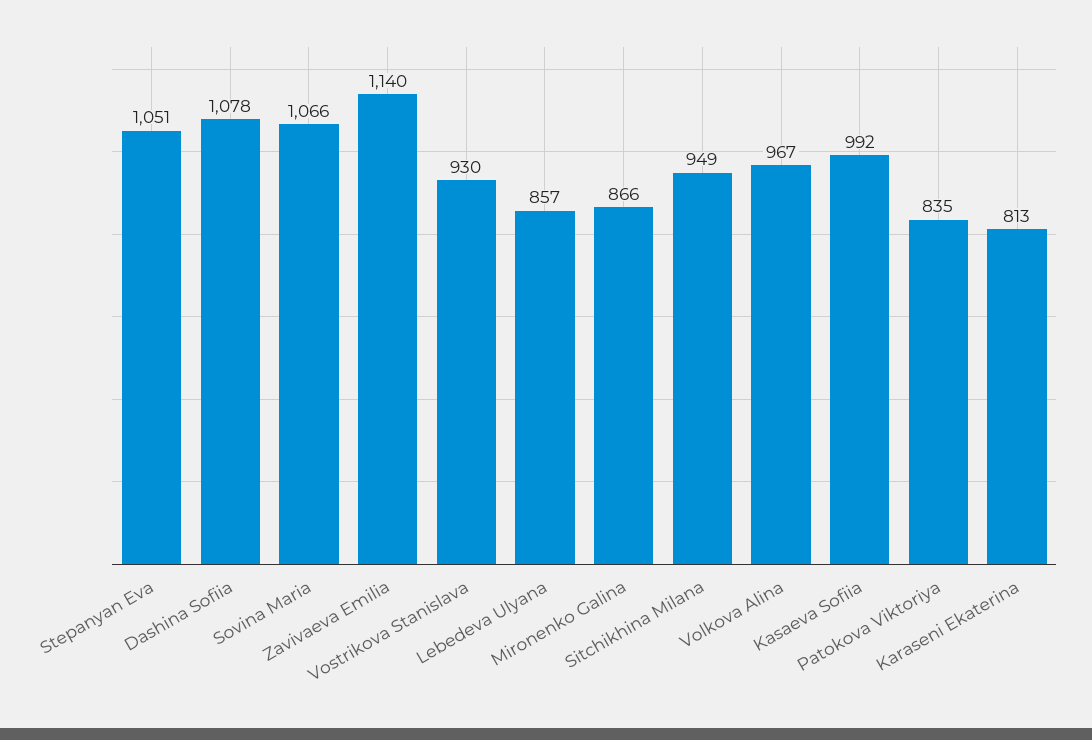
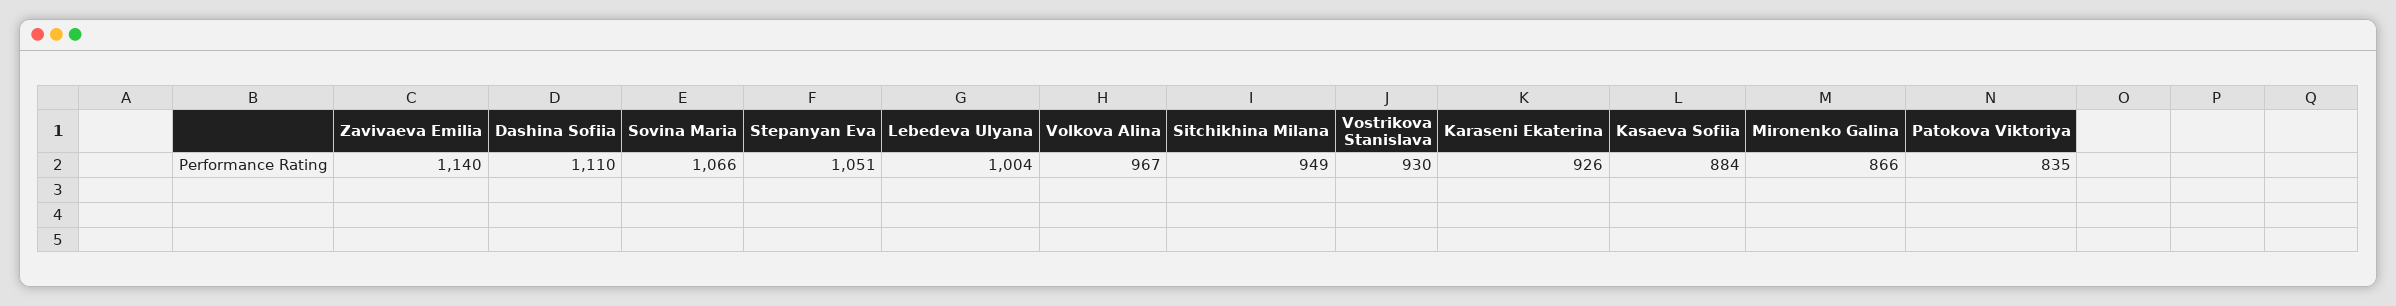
Dashina Sofiia: 1078 -> 1110
Lebedeva Ulyana: 857 -> 1004
Kasaeva Sofiia: 992 -> 884
Karaseni Ekaterina: 813 -> 926

